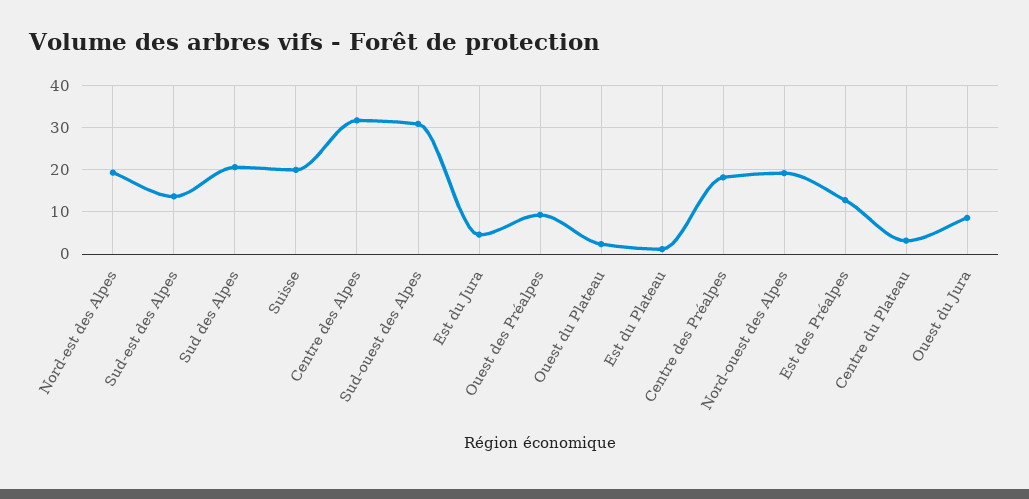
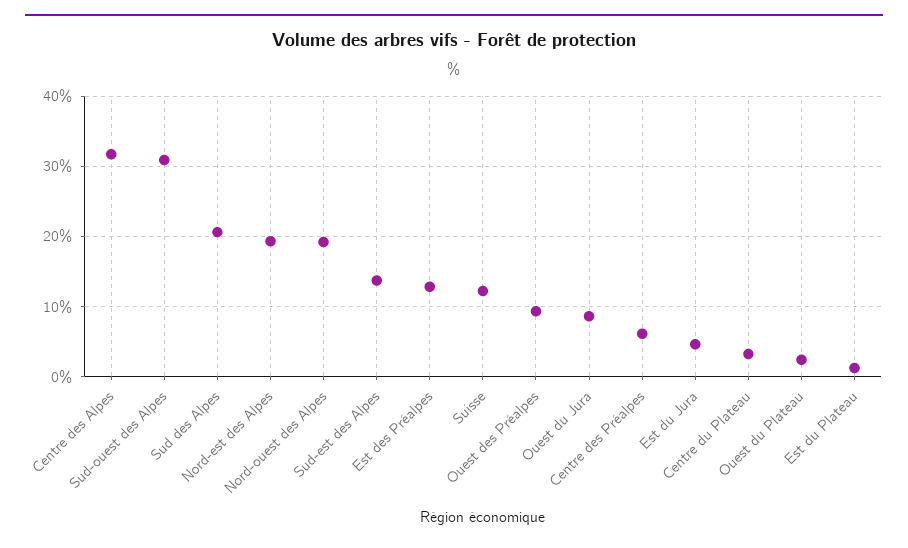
Suisse: 20 -> 12
Centre des Préalpes: 18 -> 6

